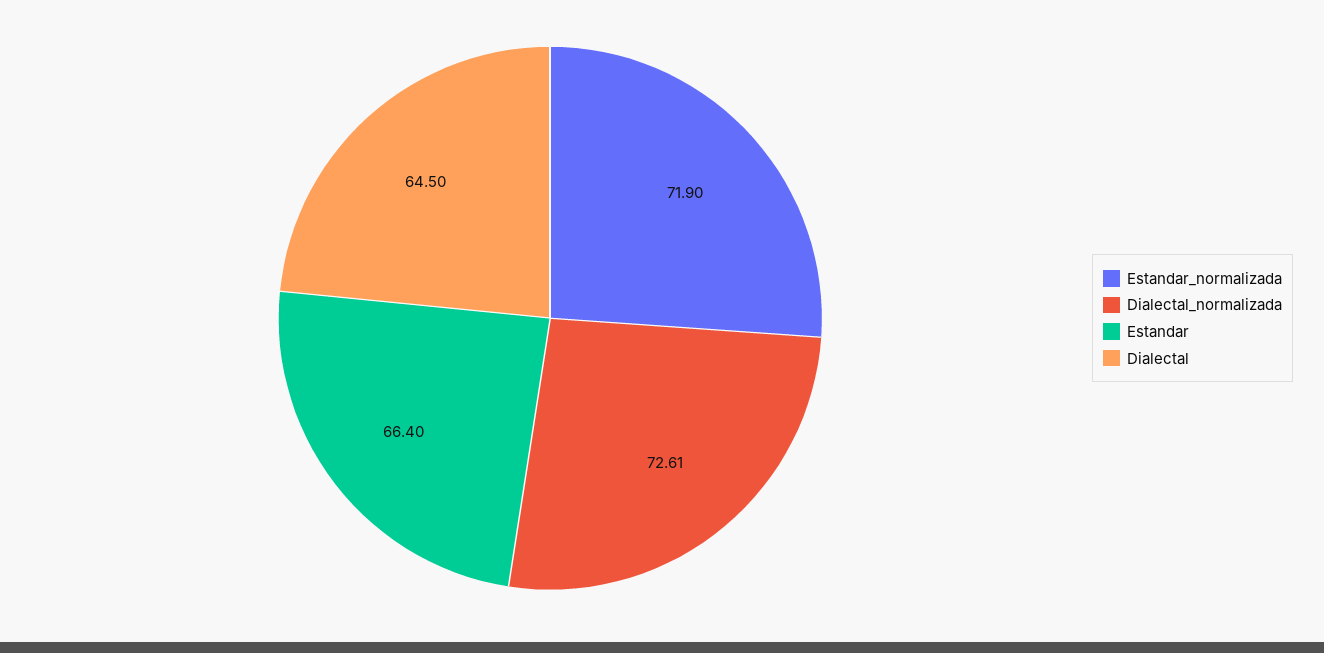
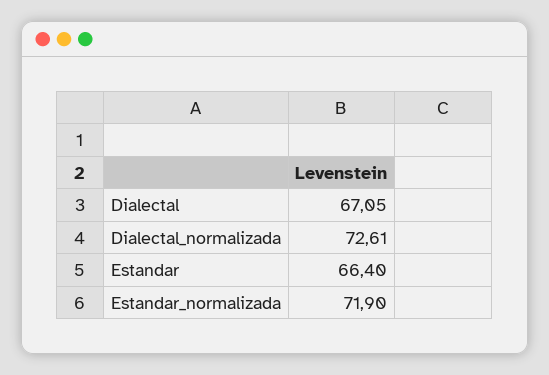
Dialectal: 64.5 -> 67.05

